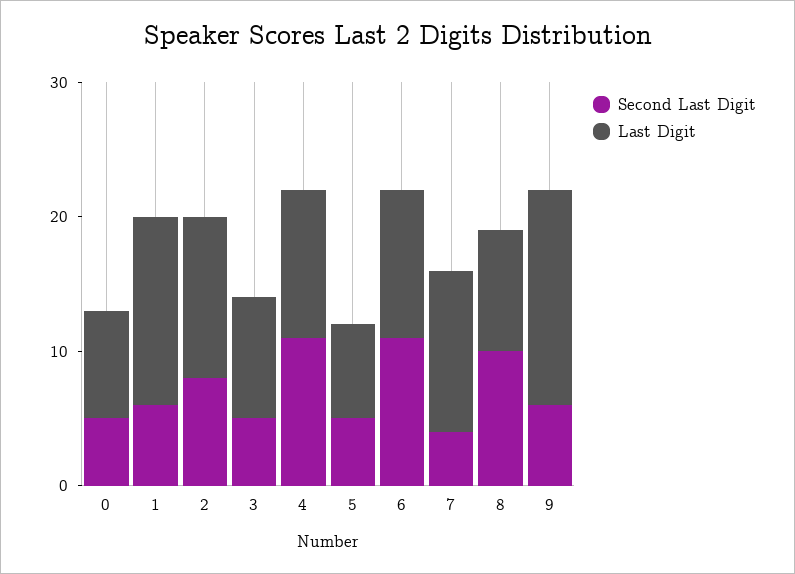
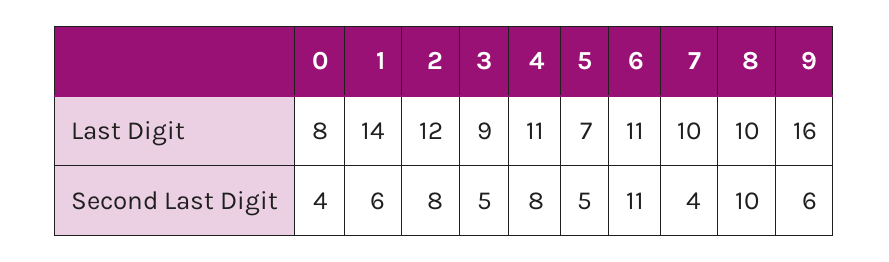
Second Last Digit, 0: 5 -> 4
Second Last Digit, 4: 11 -> 8
Last Digit, 7: 12 -> 10
Last Digit, 8: 9 -> 10

